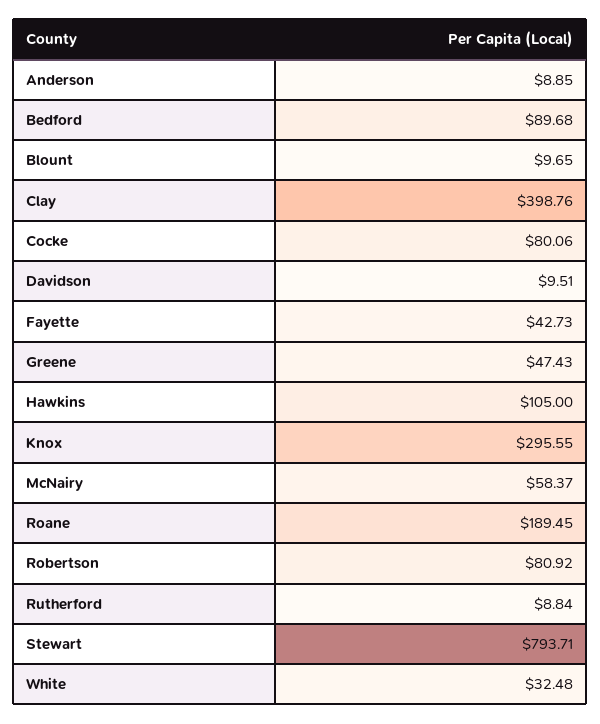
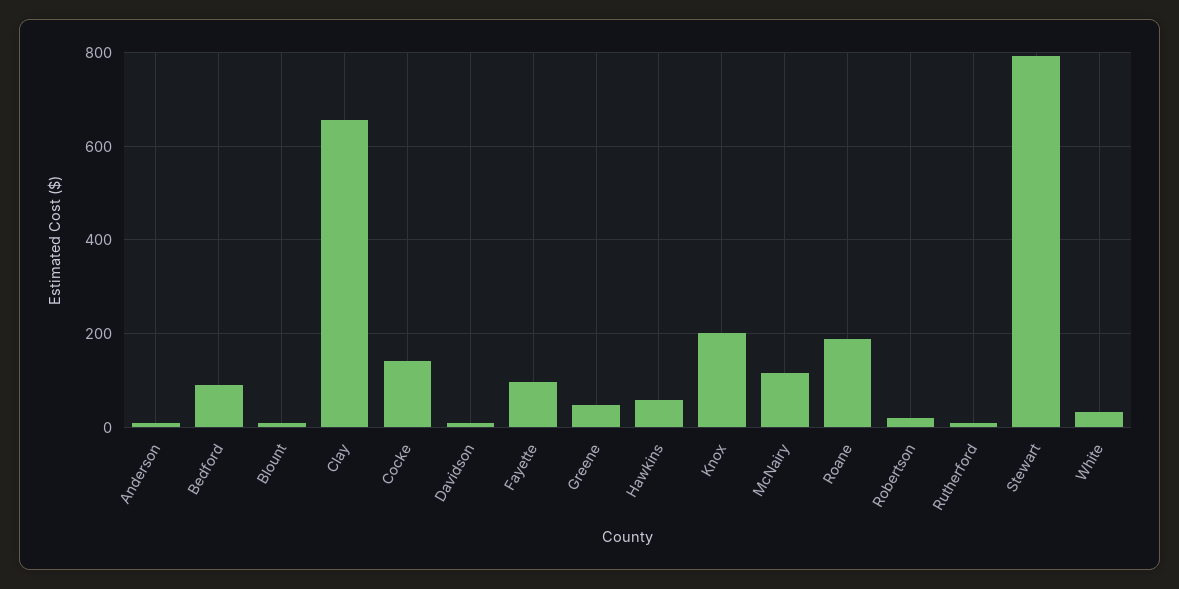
Clay: 398.76 -> 660
Cocke: 80.06 -> 140
Fayette: 42.73 -> 100
Hawkins: 105 -> 60
Knox: 295.55 -> 200
McNairy: 58.37 -> 120
Robertson: 80.92 -> 20

